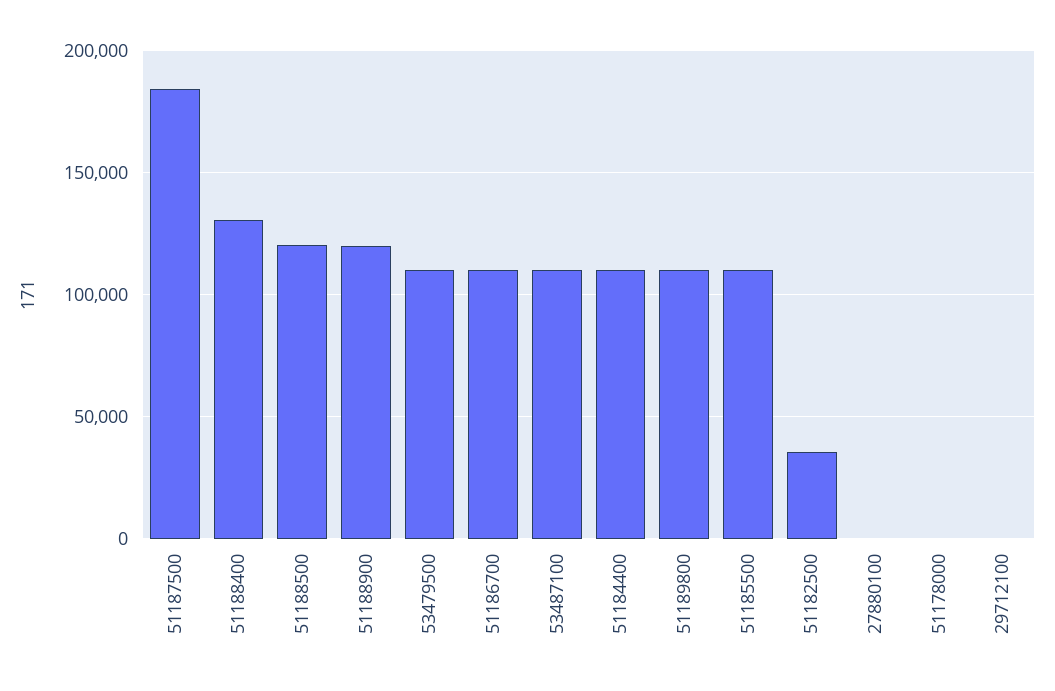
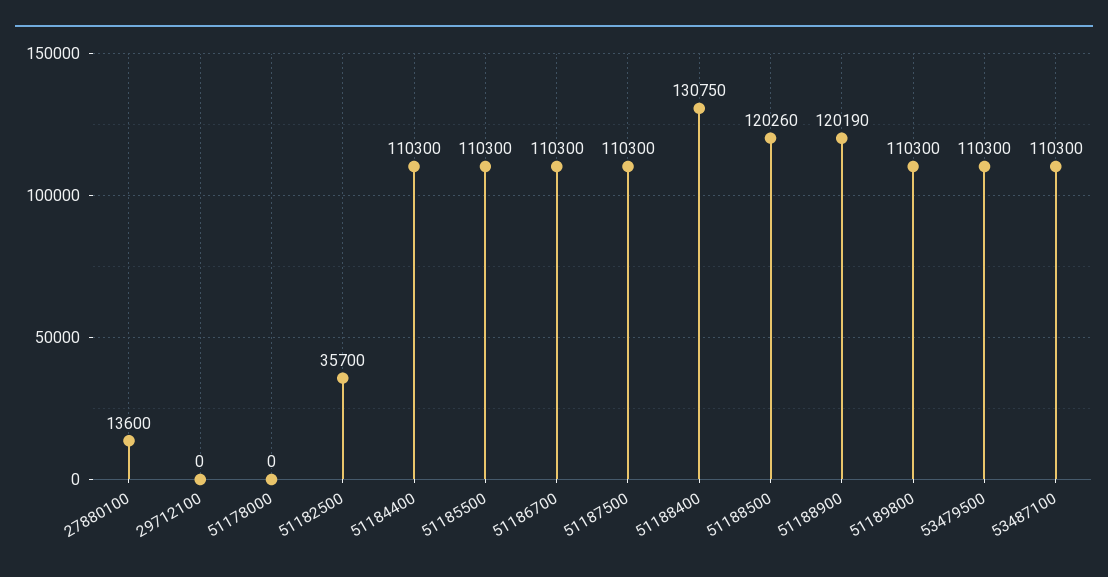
51187500: 185000 -> 110300
27880100: 0 -> 13600

